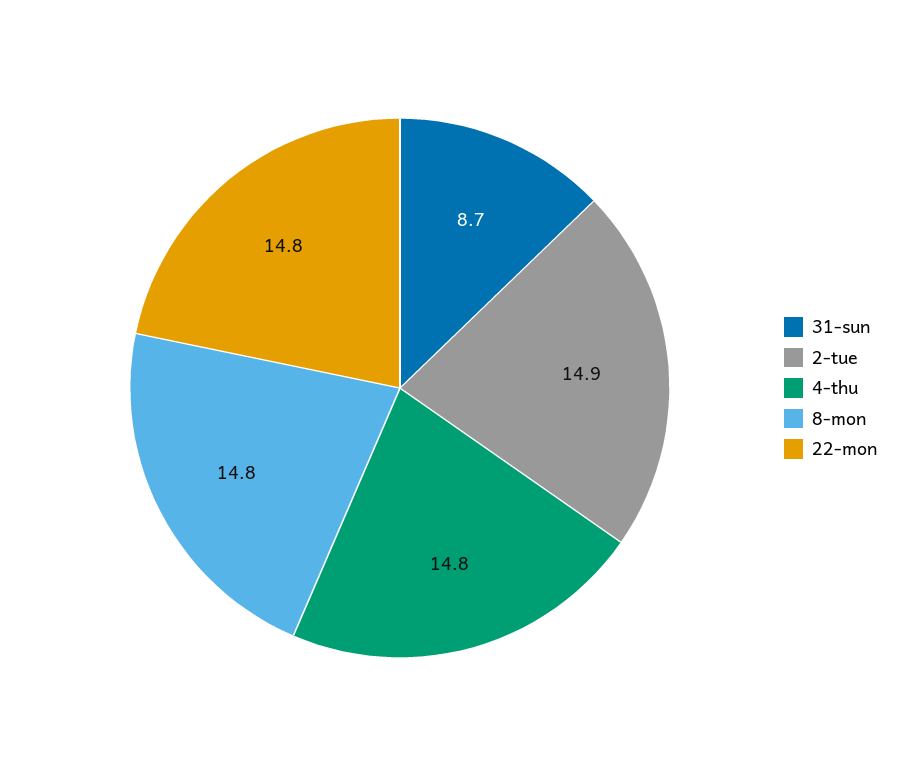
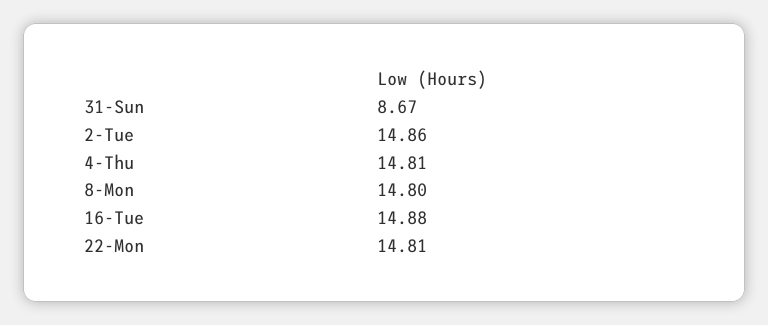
16-Tue: none -> 14.88

